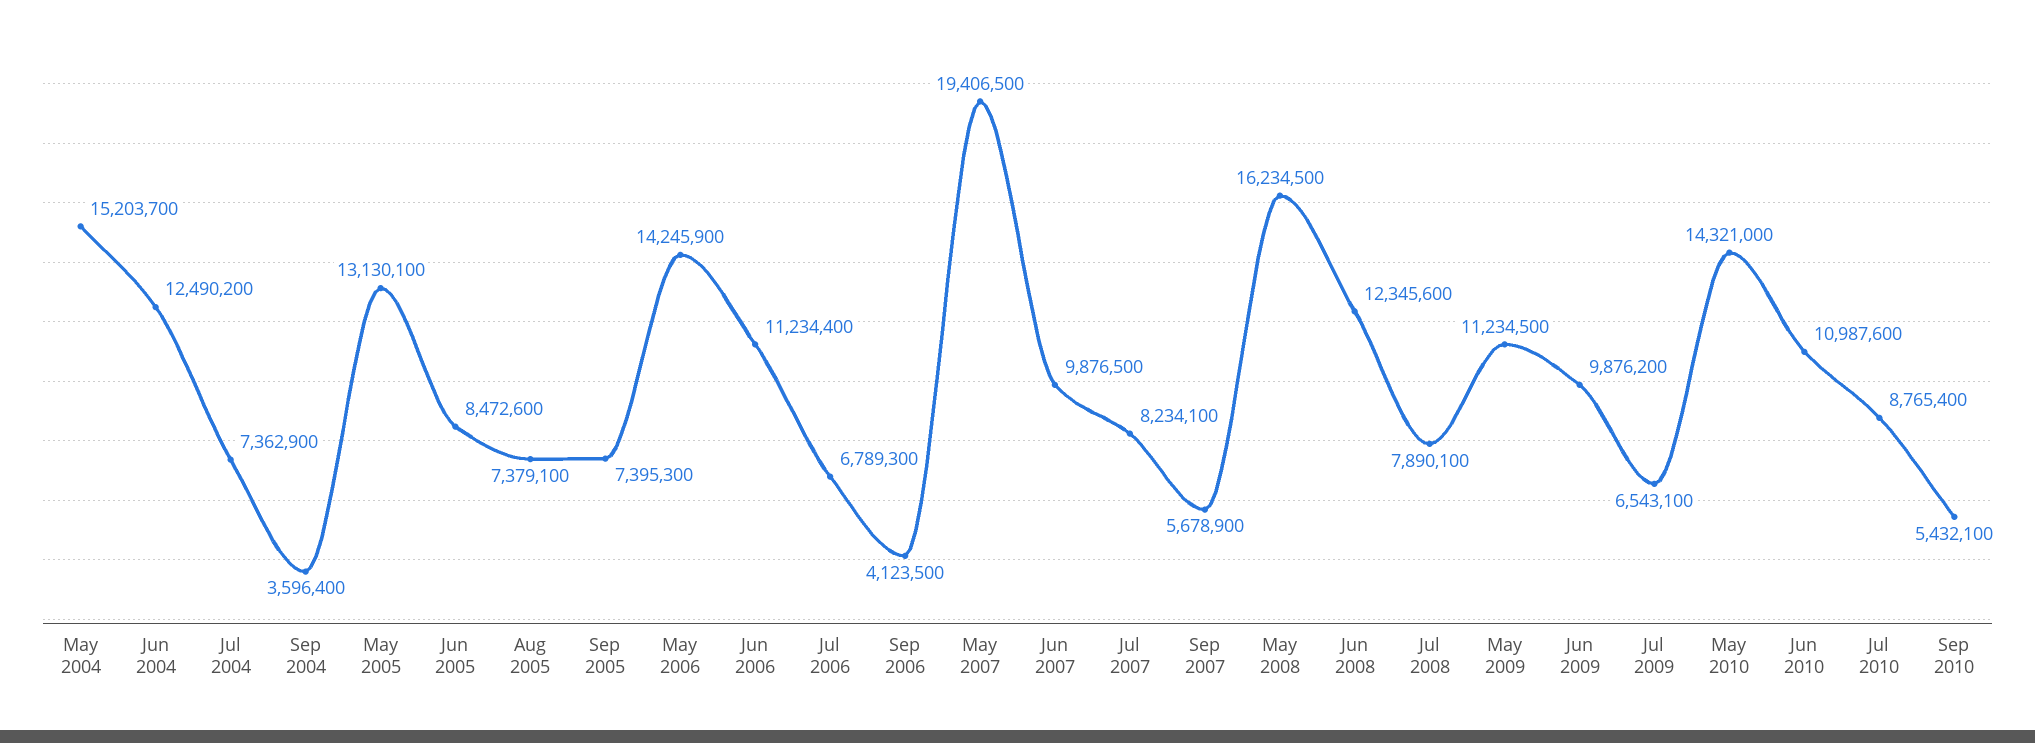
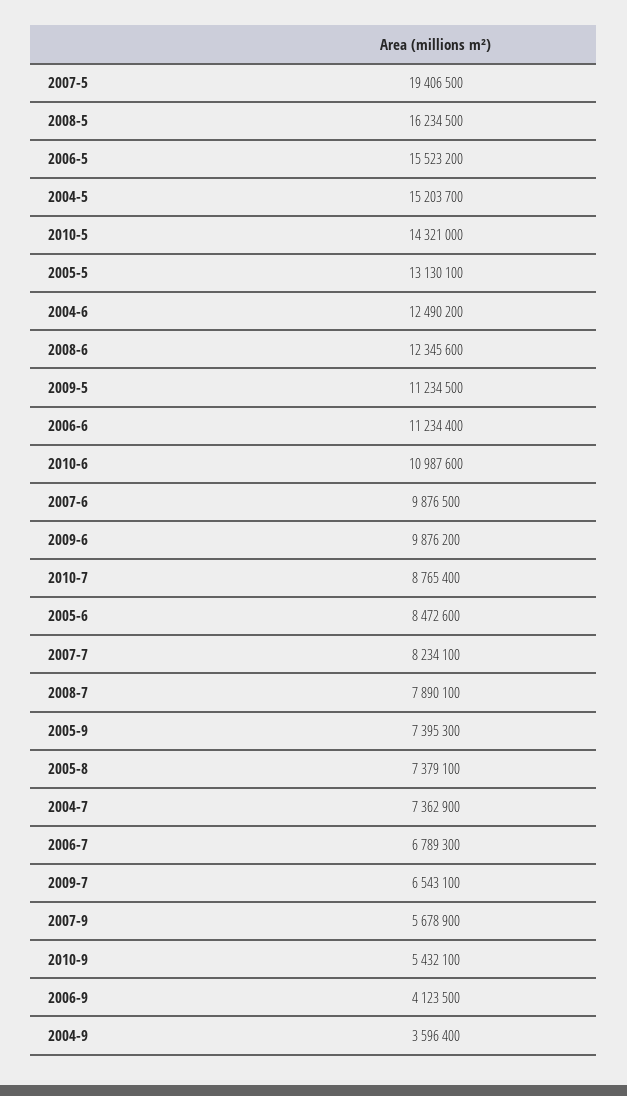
May 2006: 14245900 -> 15523200

